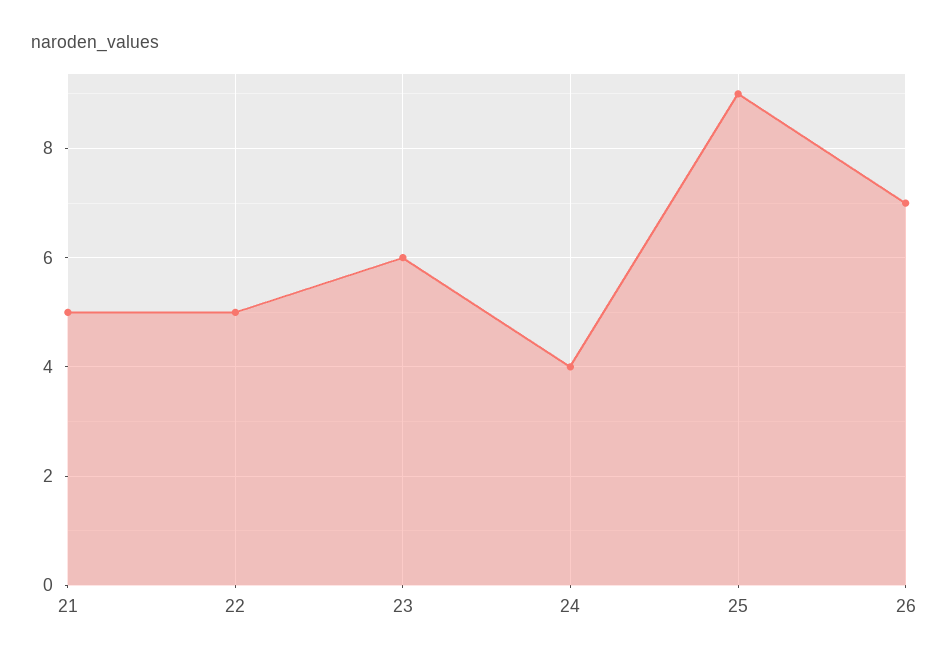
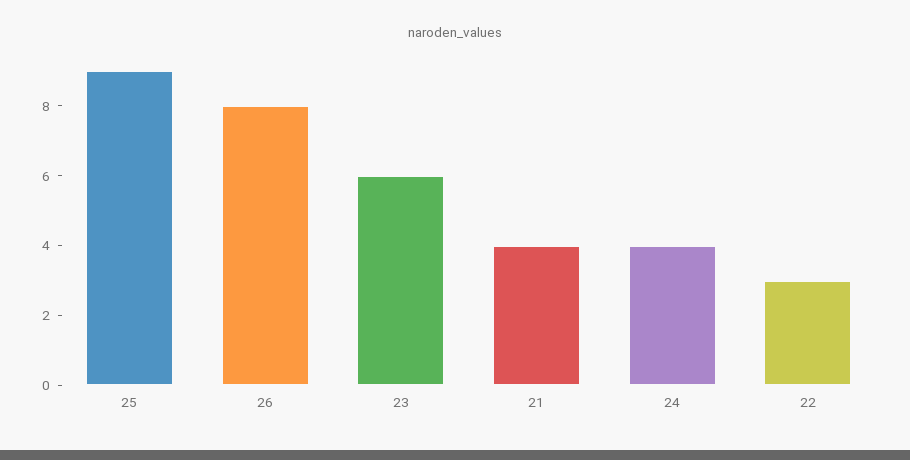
21: 5 -> 4
22: 5 -> 3
26: 7 -> 8

